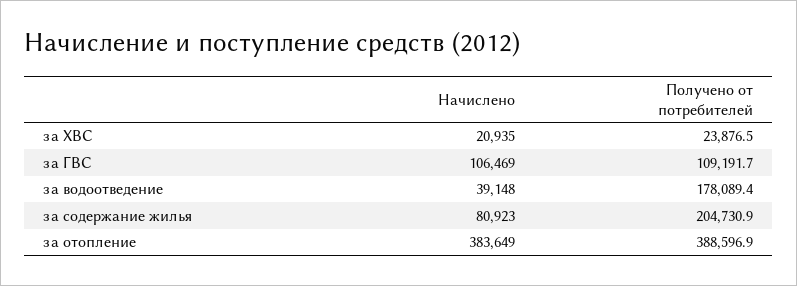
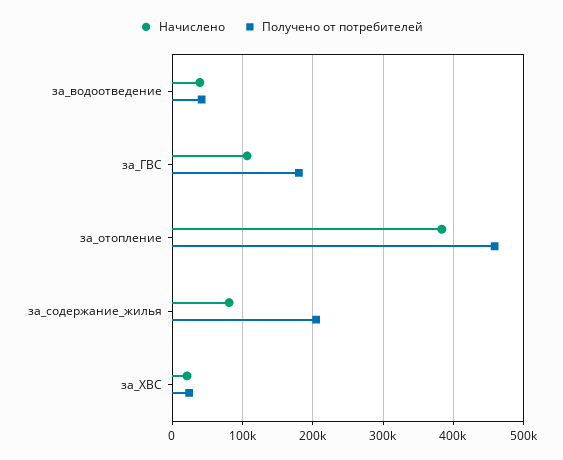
Получено от потребителей, за ГВС: 109191.7 -> 180000
Получено от потребителей, за водоотведение: 178089.4 -> 40000
Получено от потребителей, за отопление: 388596.9 -> 460000

